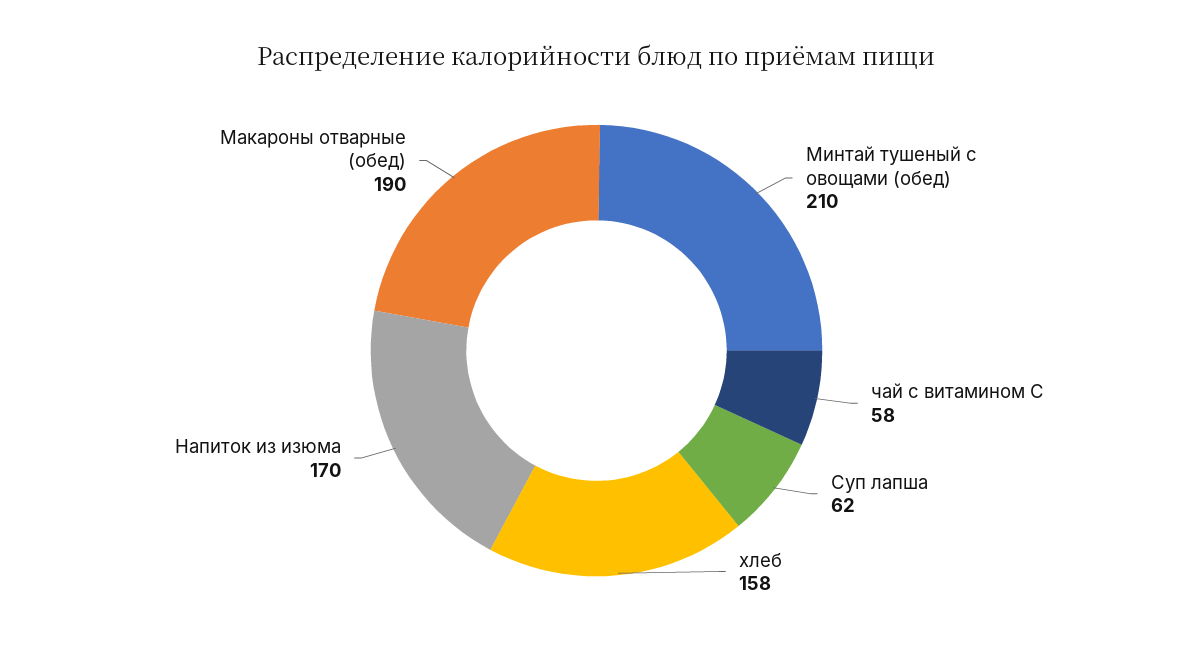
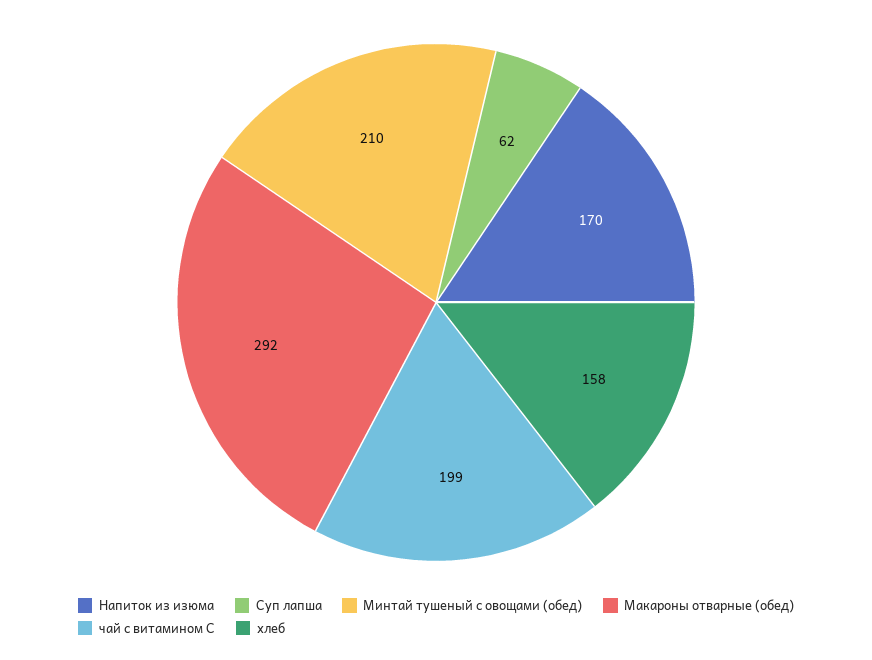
чай с витамином С: 58 -> 199
Макароны отварные (обед): 190 -> 292

